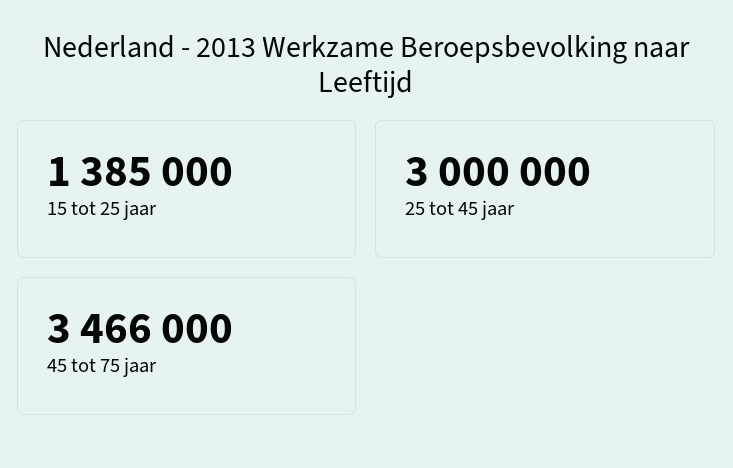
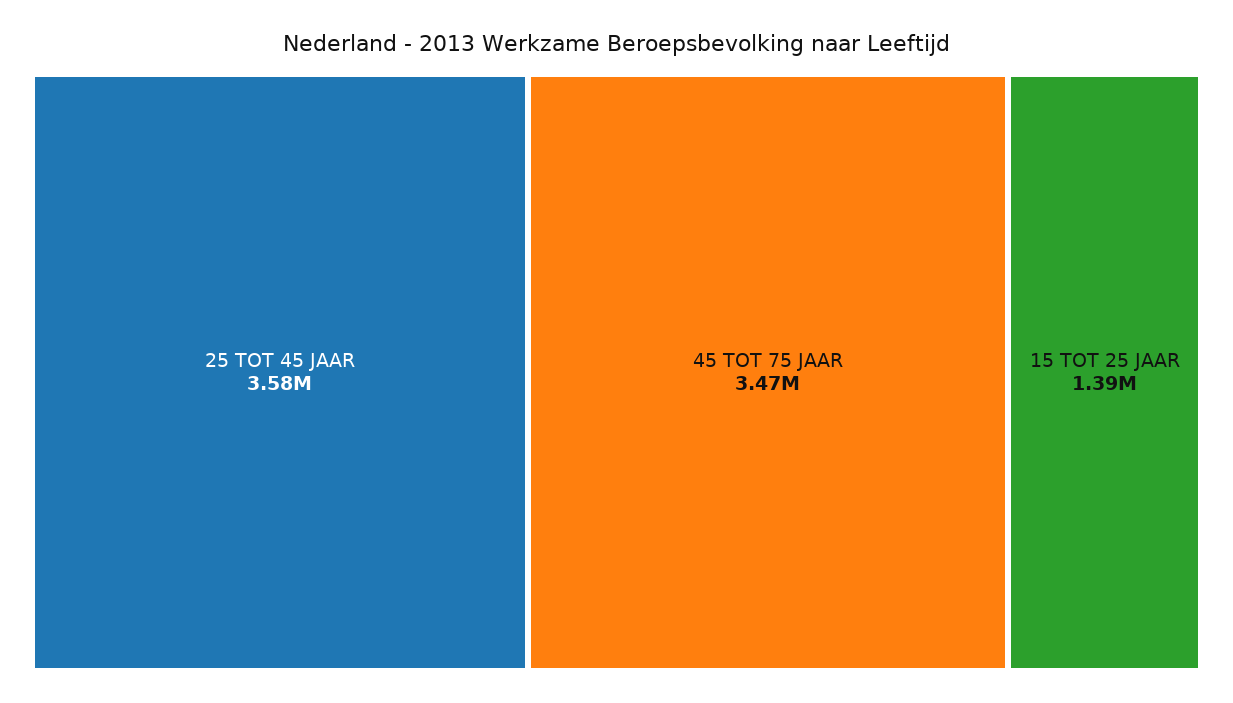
25 tot 45 jaar: 3000000 -> 3580000

